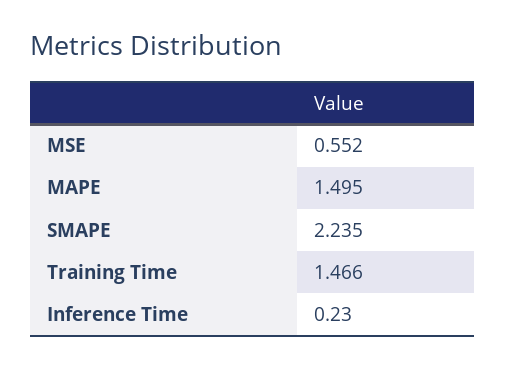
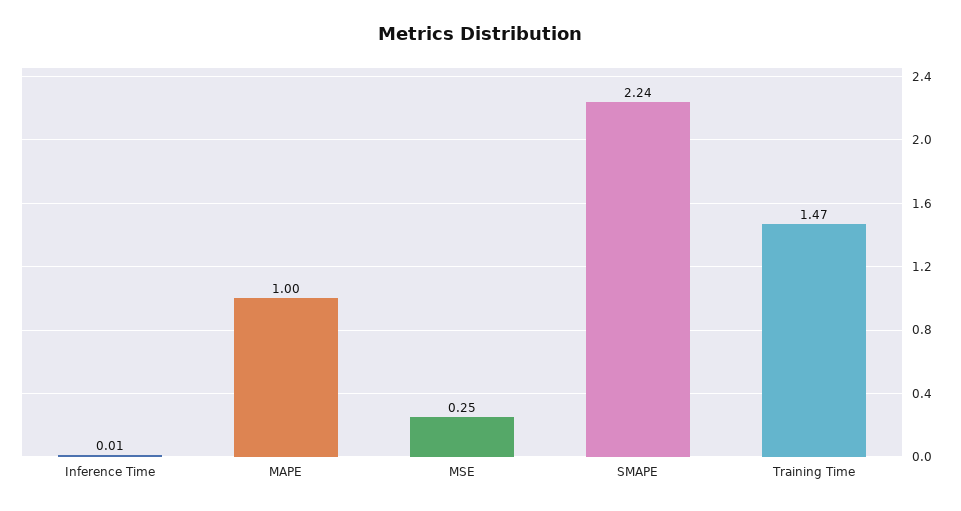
MSE: 0.552 -> 0.25
MAPE: 1.495 -> 1
Inference Time: 0.23 -> 0.01

